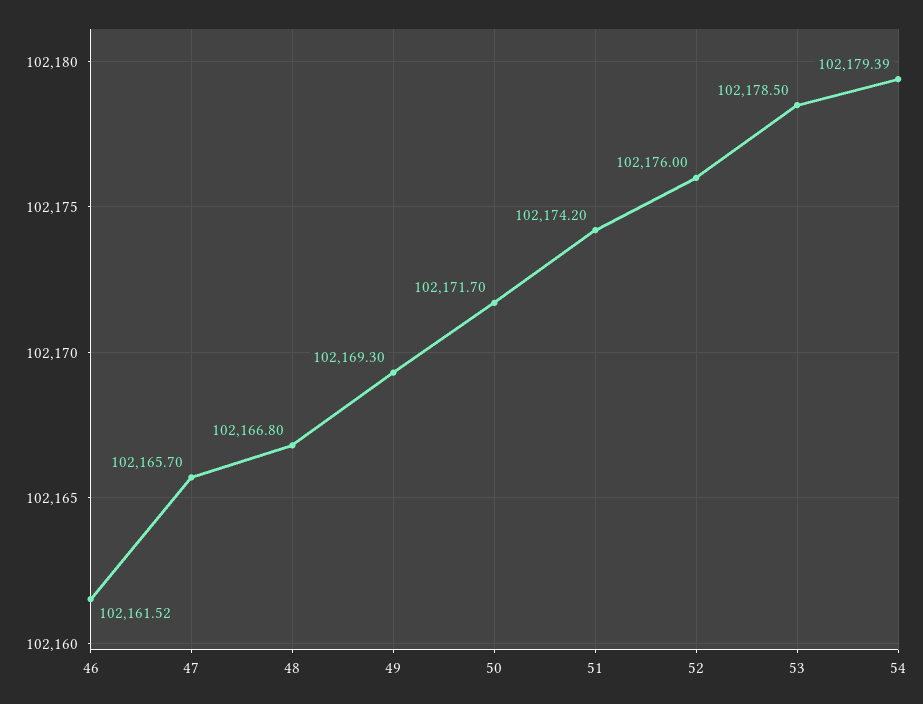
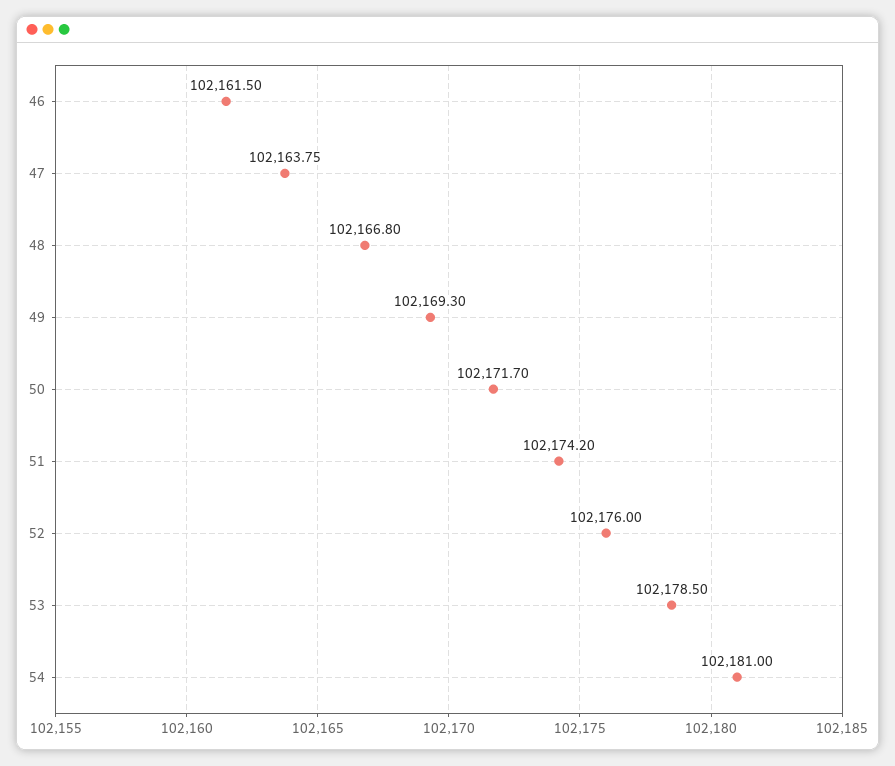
46: 102161.52 -> 102161.5
47: 102165.7 -> 102163.75
54: 102179.39 -> 102181

